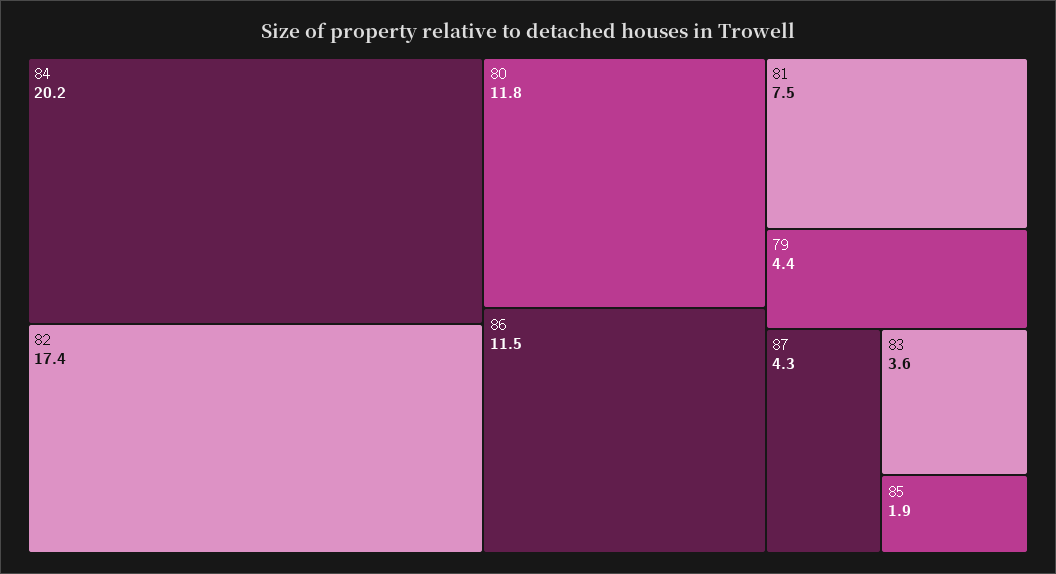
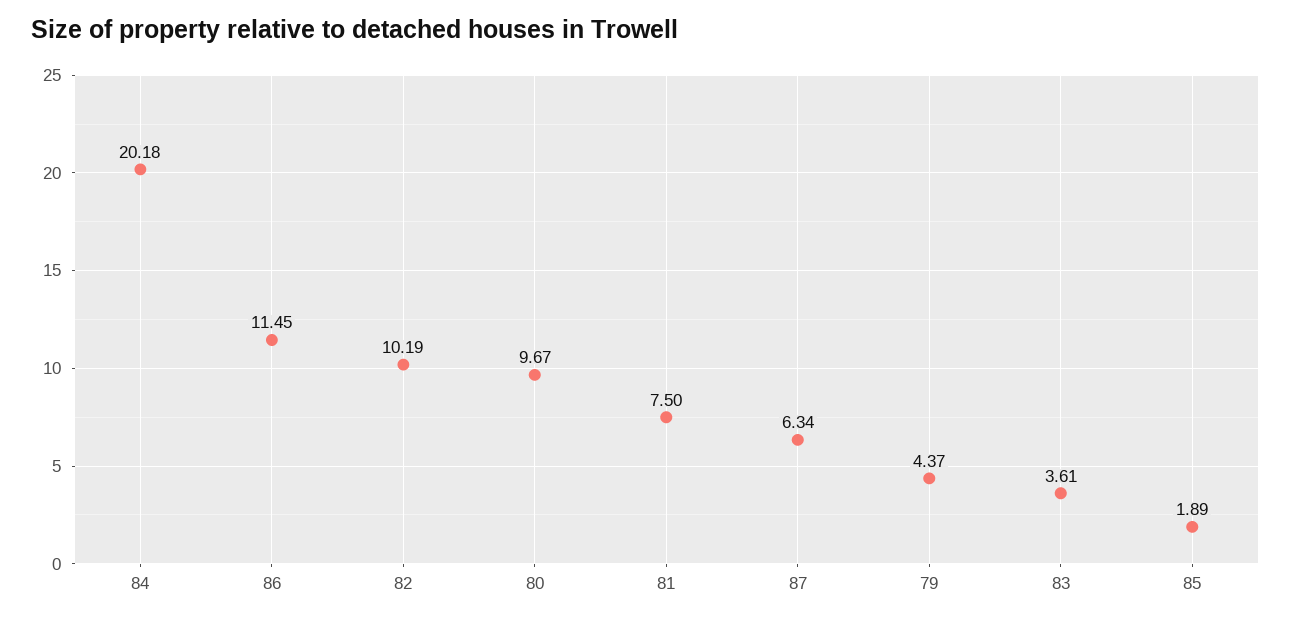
82: 17.4 -> 10.19
80: 11.8 -> 9.67
87: 4.3 -> 6.34

